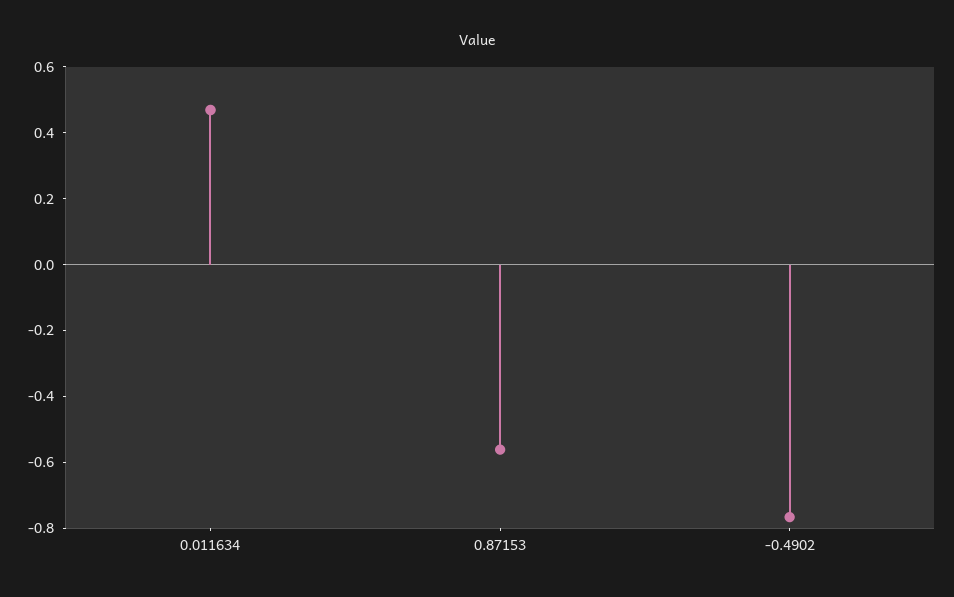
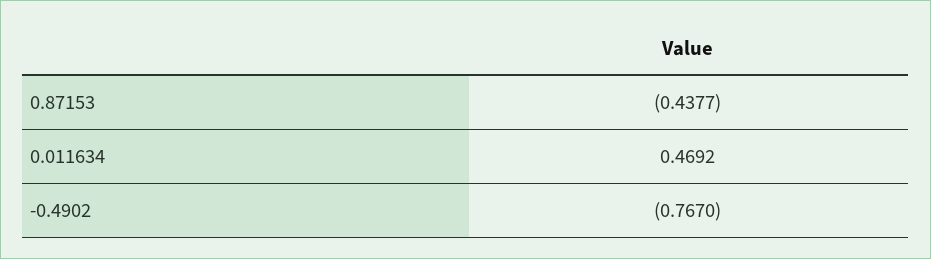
0.87153: -0.55 -> -0.4377

